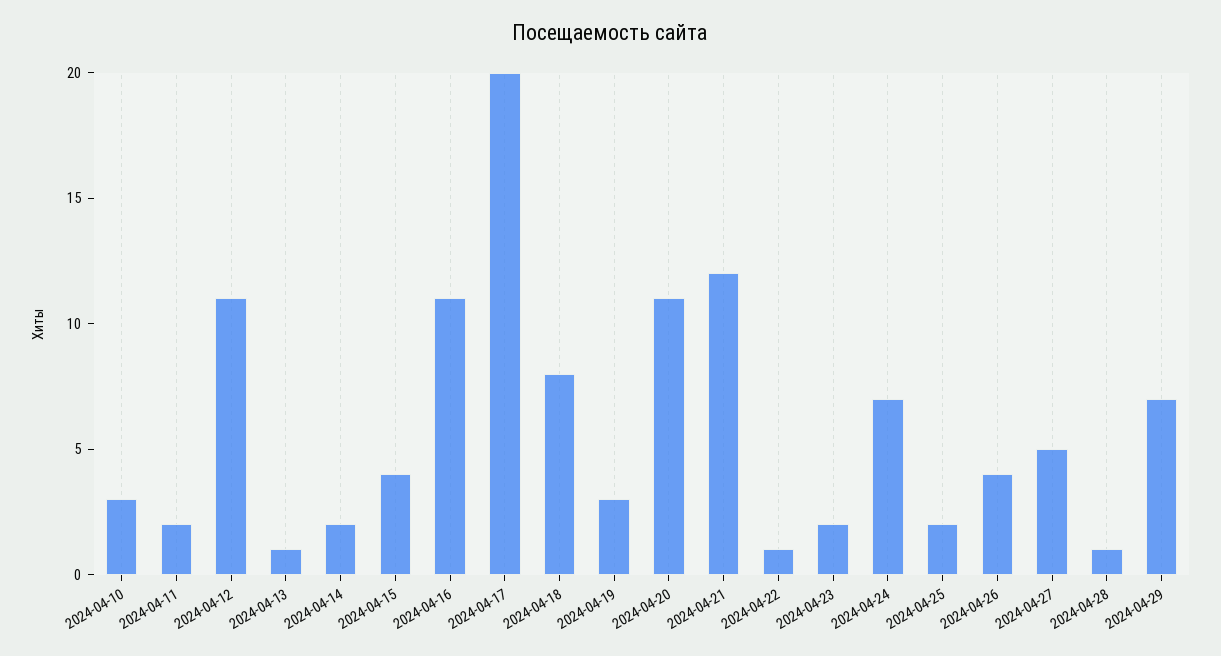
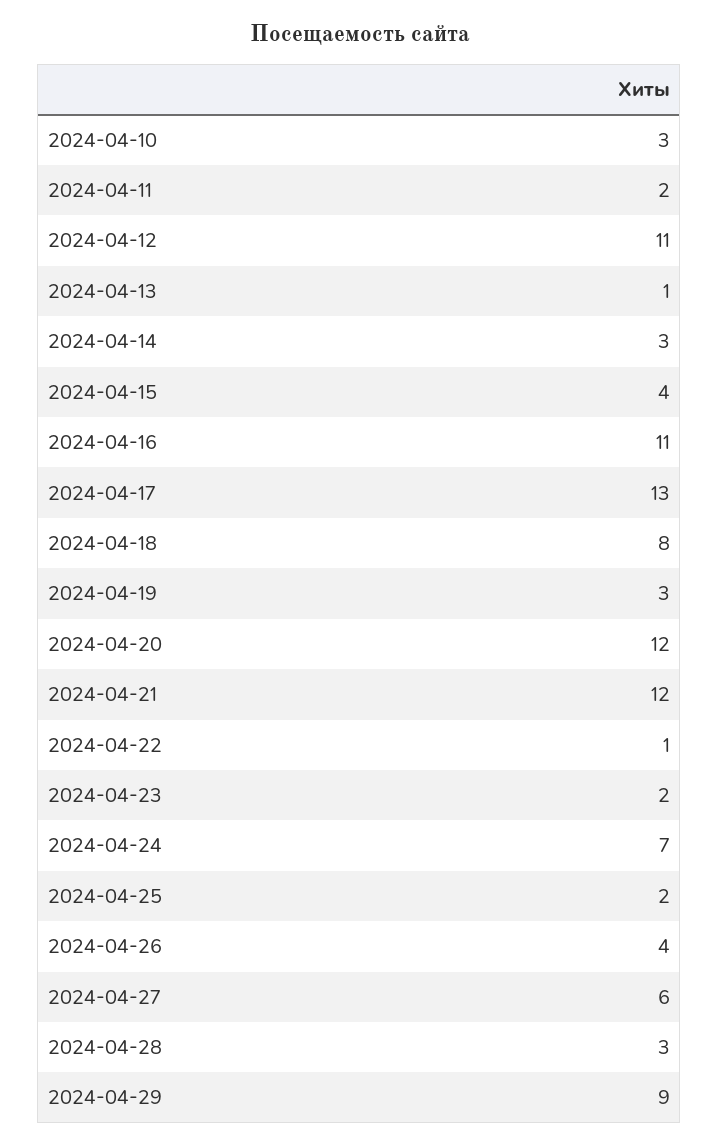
2024-04-14: 2 -> 3
2024-04-17: 20 -> 13
2024-04-20: 11 -> 12
2024-04-27: 5 -> 6
2024-04-28: 1 -> 3
2024-04-29: 7 -> 9

